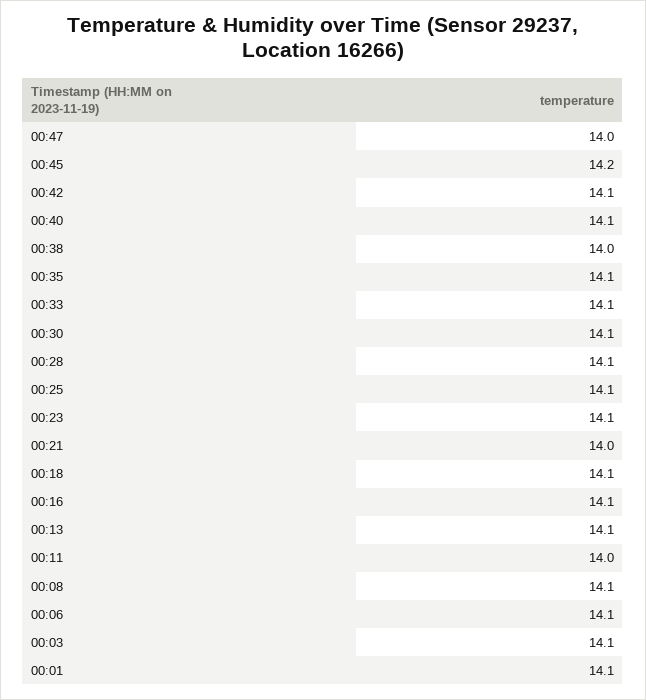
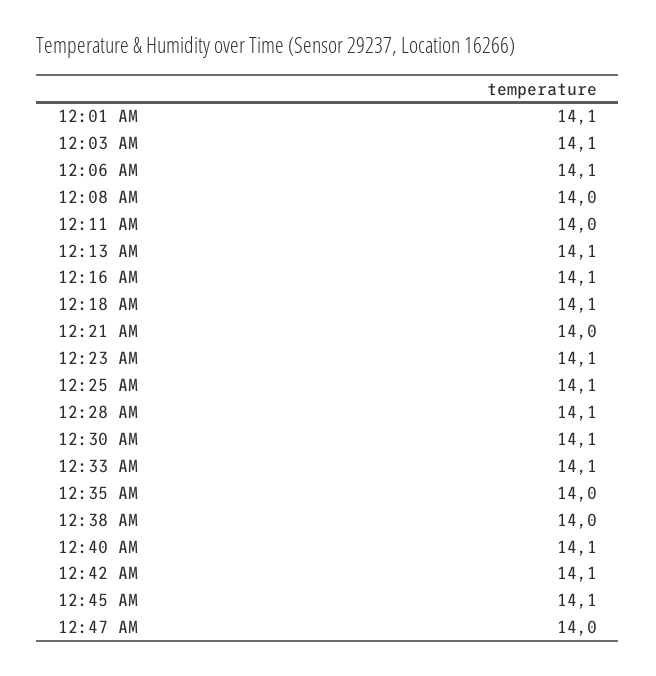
00:45: 14.2 -> 14.1
00:35: 14.1 -> 14
00:08: 14.1 -> 14

